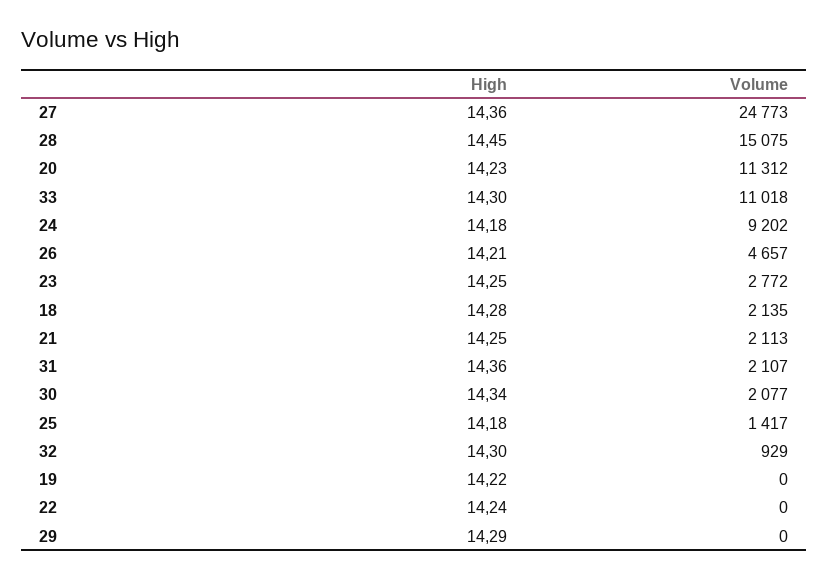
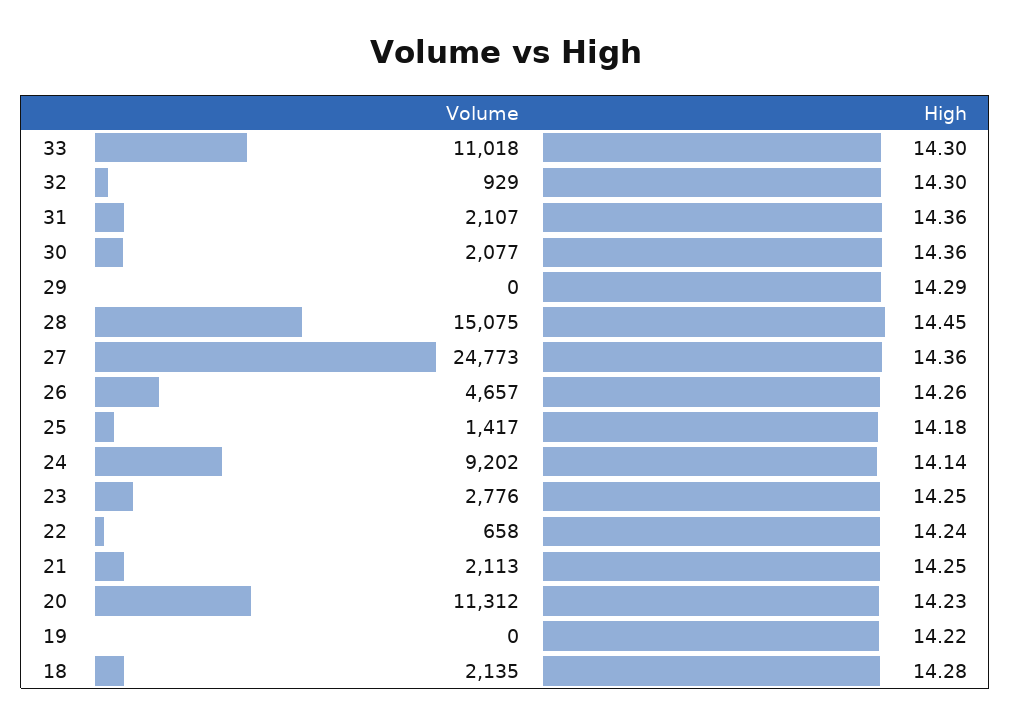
High, 24: 14.18 -> 14.14
High, 26: 14.21 -> 14.26
Volume, 23: 2772 -> 2776
High, 30: 14.34 -> 14.36
Volume, 22: 0 -> 658

